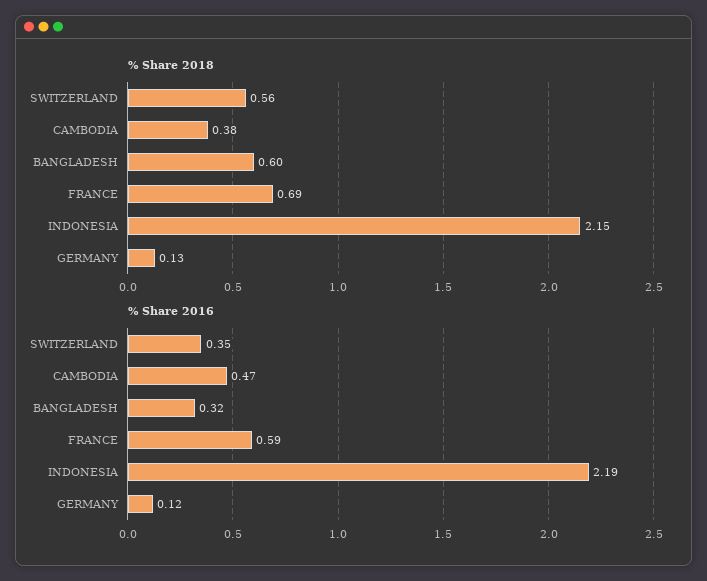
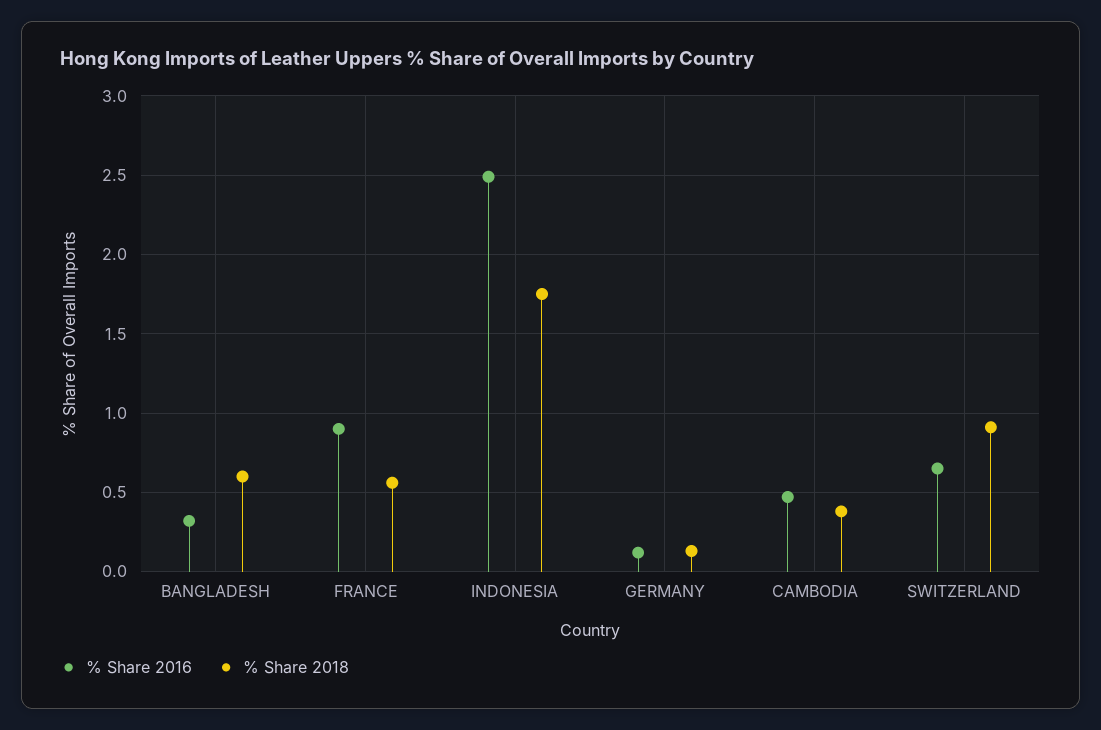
% Share 2018, SWITZERLAND: 0.56 -> 0.9
% Share 2018, FRANCE: 0.69 -> 0.55
% Share 2018, INDONESIA: 2.15 -> 1.75
% Share 2016, SWITZERLAND: 0.35 -> 0.65
% Share 2016, FRANCE: 0.59 -> 0.9
% Share 2016, INDONESIA: 2.19 -> 2.5

